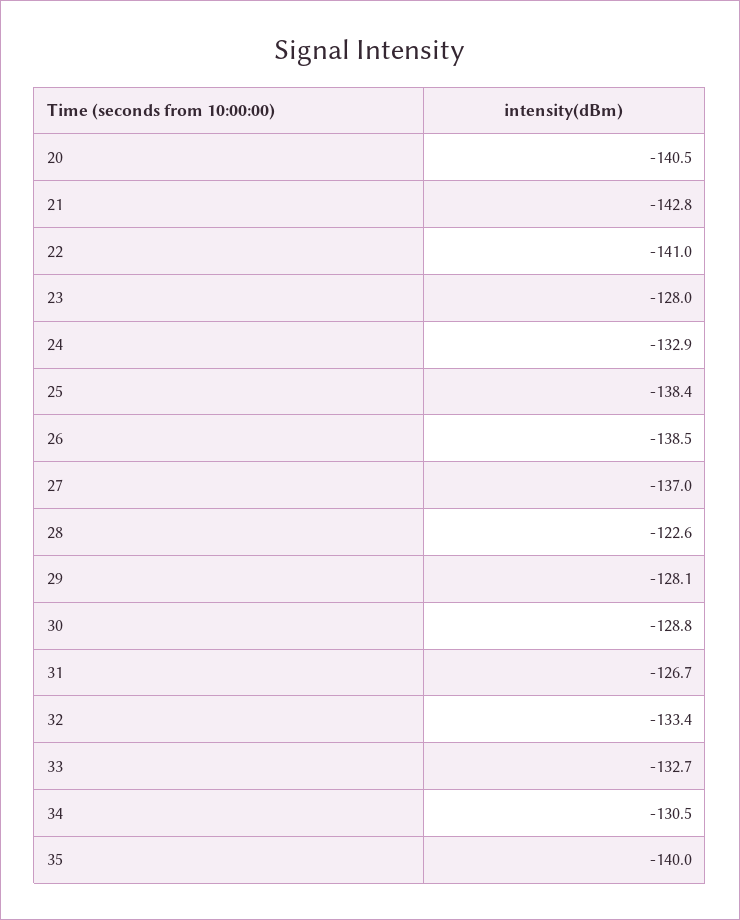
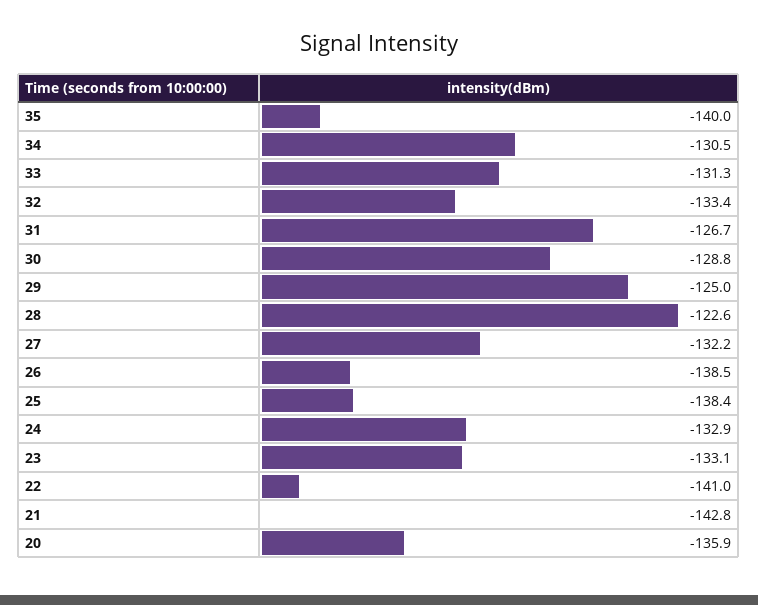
20: -140.5 -> -135.9
23: -128 -> -133.1
27: -137 -> -132.2
29: -128.1 -> -125
33: -132.7 -> -131.3

